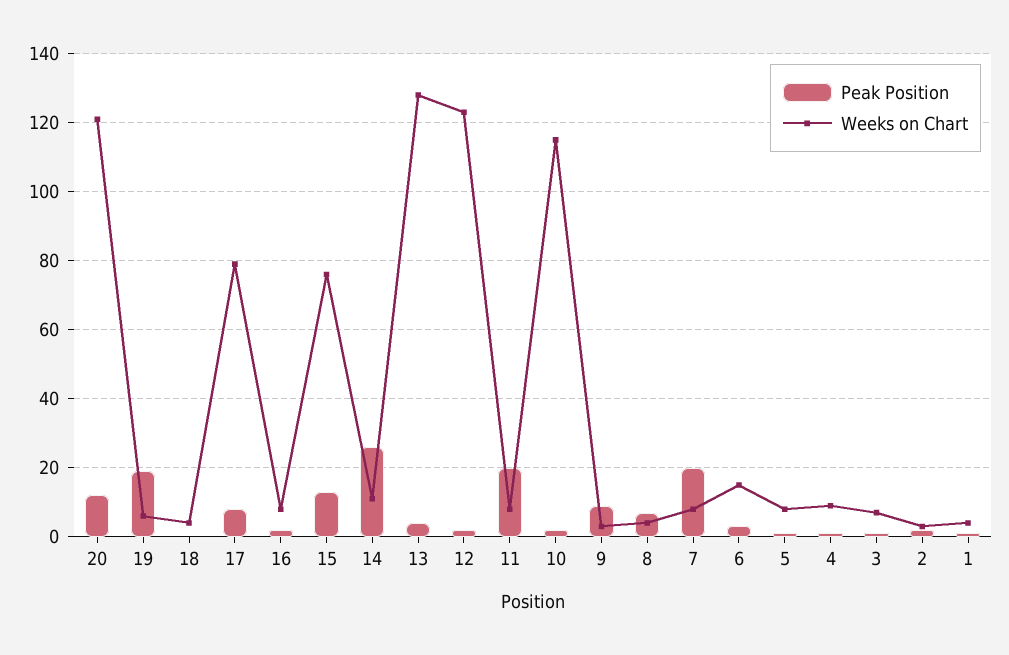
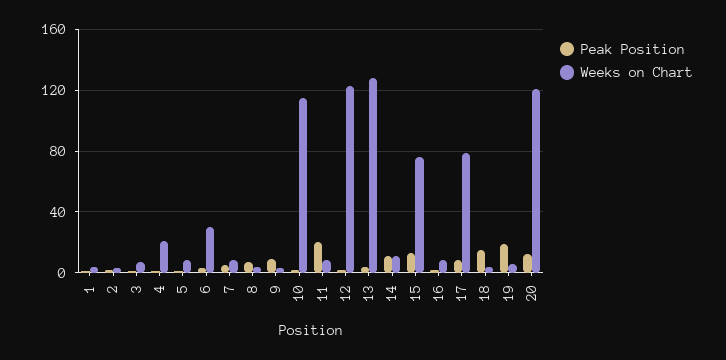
Peak Position, 18: 0 -> 15
Peak Position, 14: 25 -> 10
Peak Position, 7: 20 -> 5
Weeks on Chart, 6: 15 -> 30
Weeks on Chart, 4: 10 -> 20

